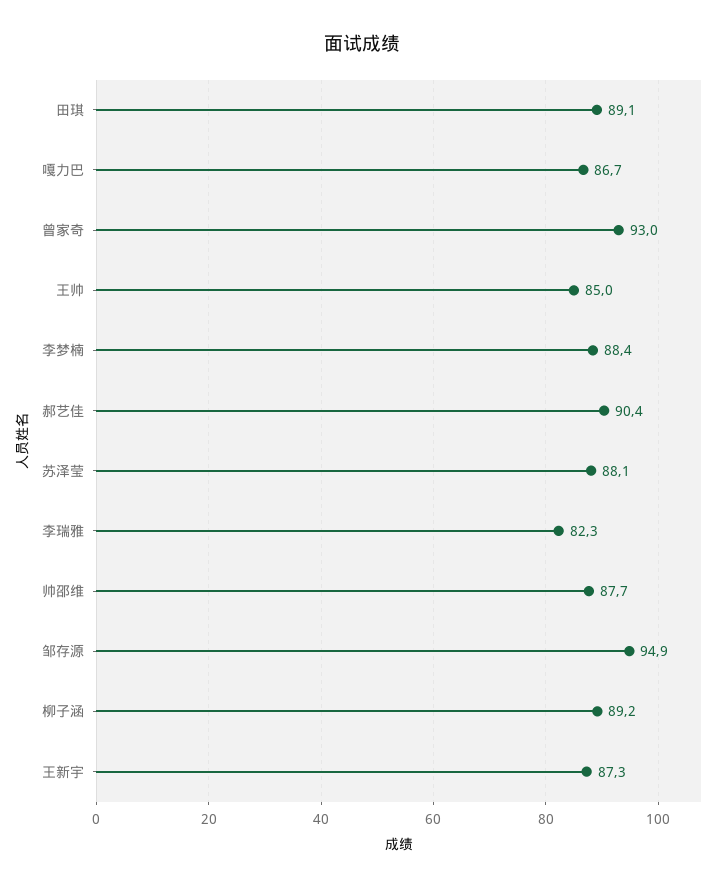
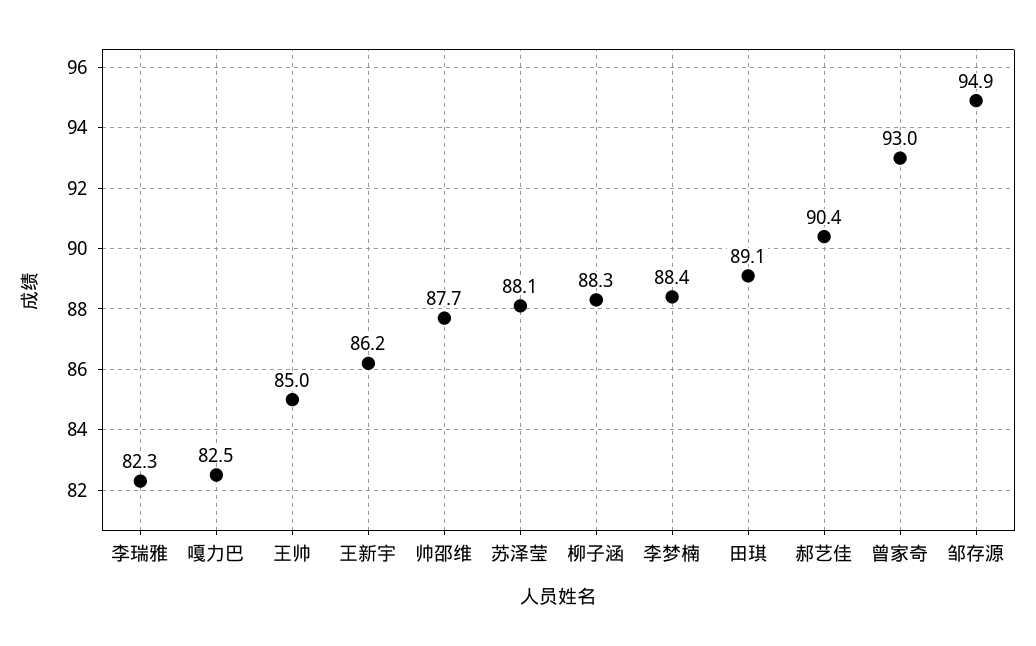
嘠力巴: 86.7 -> 82.5
柳子涵: 89.2 -> 88.3
王新宇: 87.3 -> 86.2

